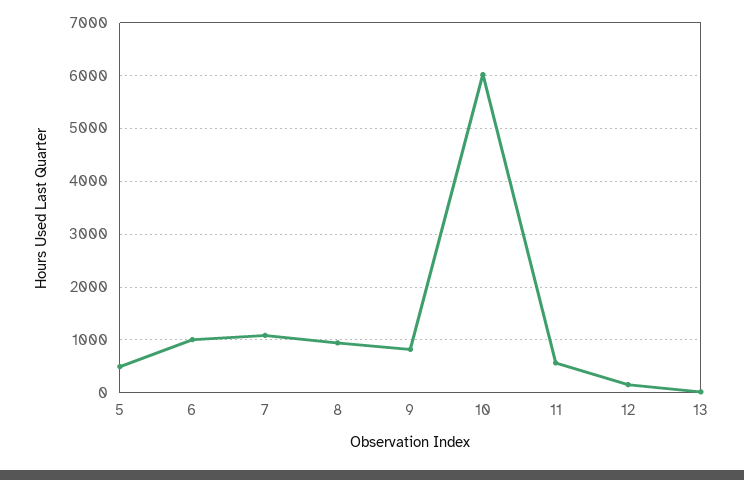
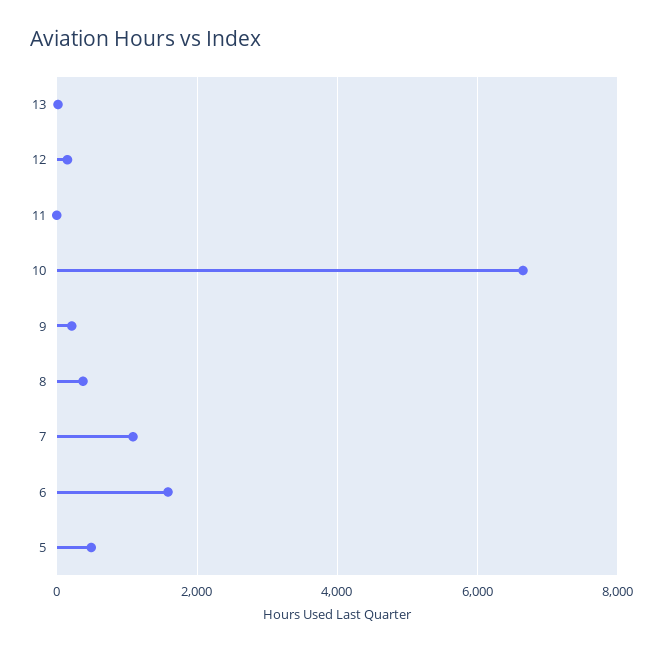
6: 1000 -> 1600
8: 1000 -> 400
9: 800 -> 200
10: 6000 -> 6600
11: 600 -> 0

